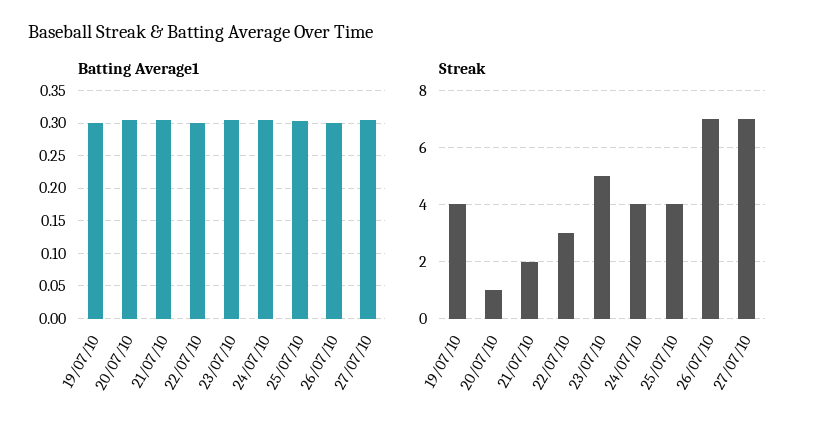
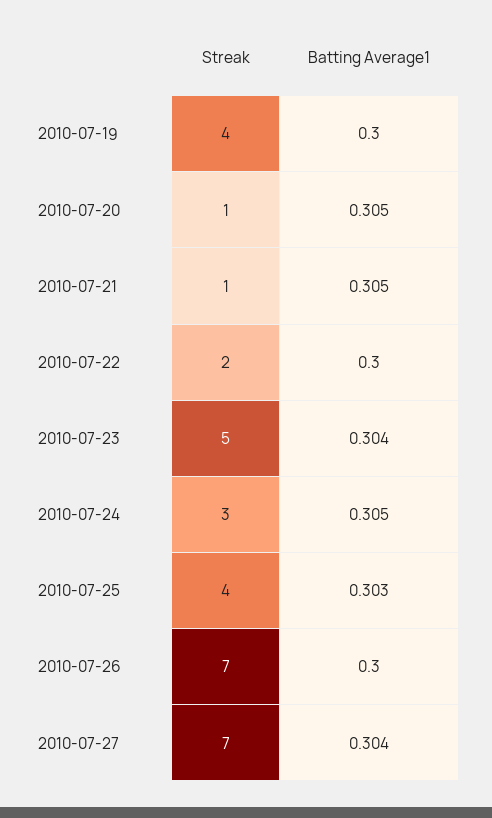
Streak, 21/07/10: 2 -> 1
Streak, 22/07/10: 3 -> 2
Streak, 24/07/10: 4 -> 3

